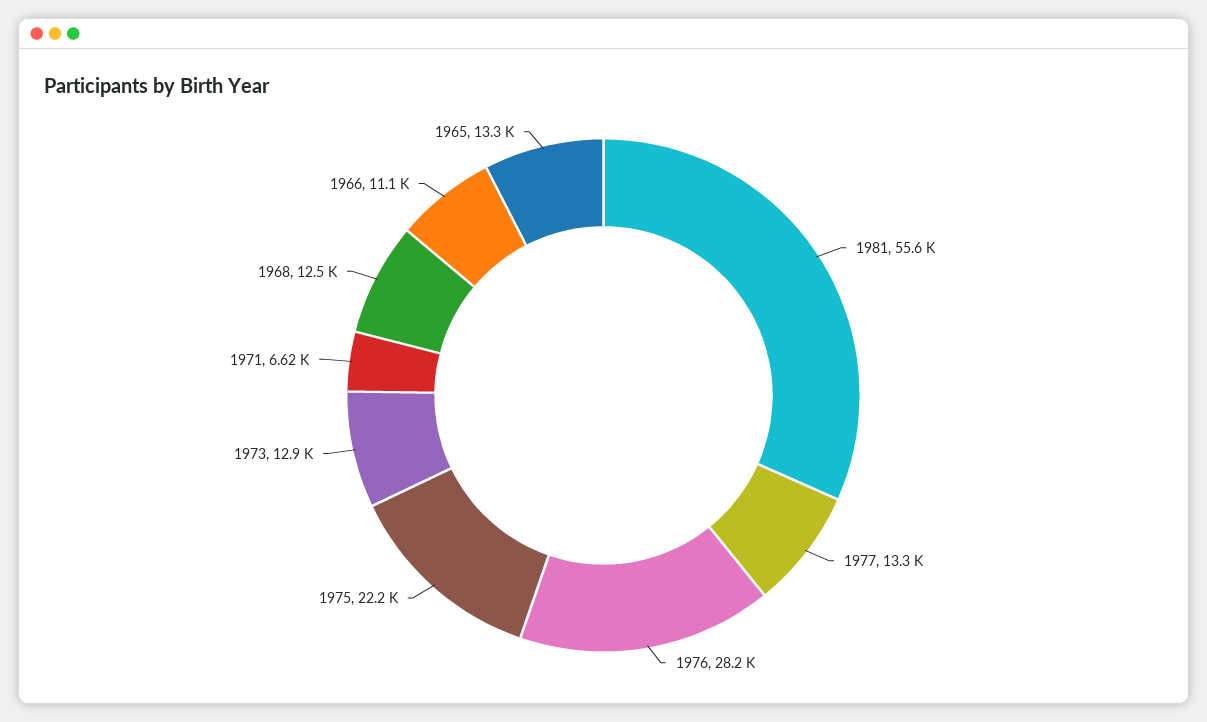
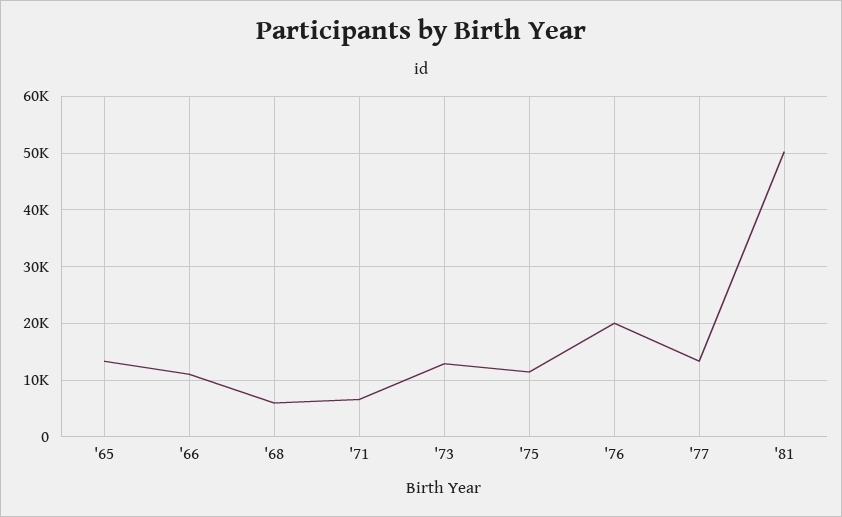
1981: 55600 -> 50000
1976: 28200 -> 20000
1975: 22200 -> 12000
1968: 12500 -> 6000

